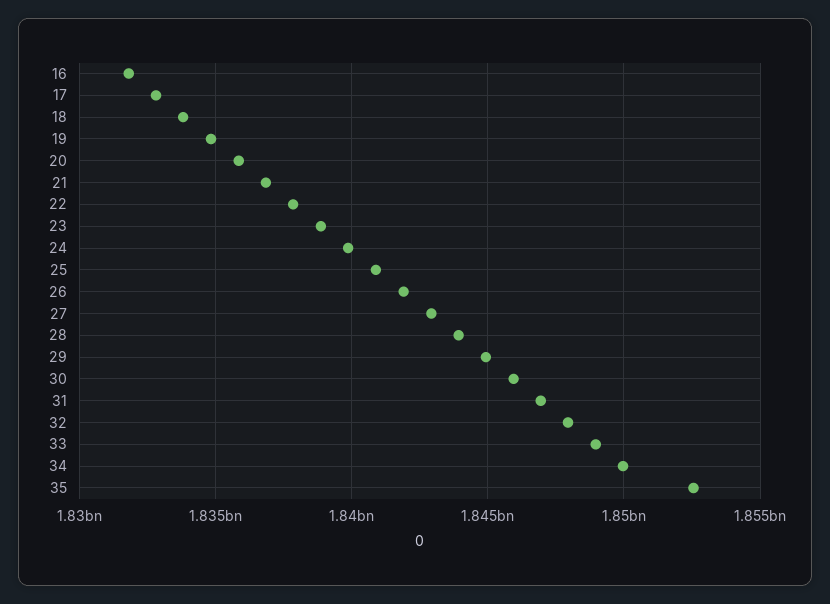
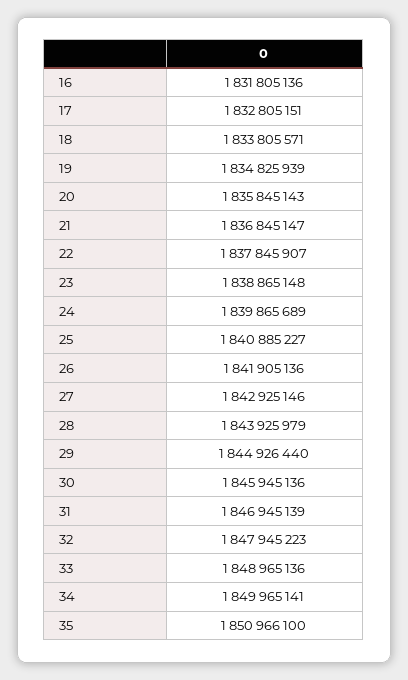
35: 1852500000 -> 1850966100

